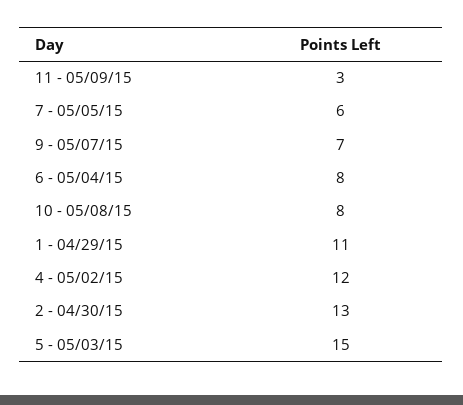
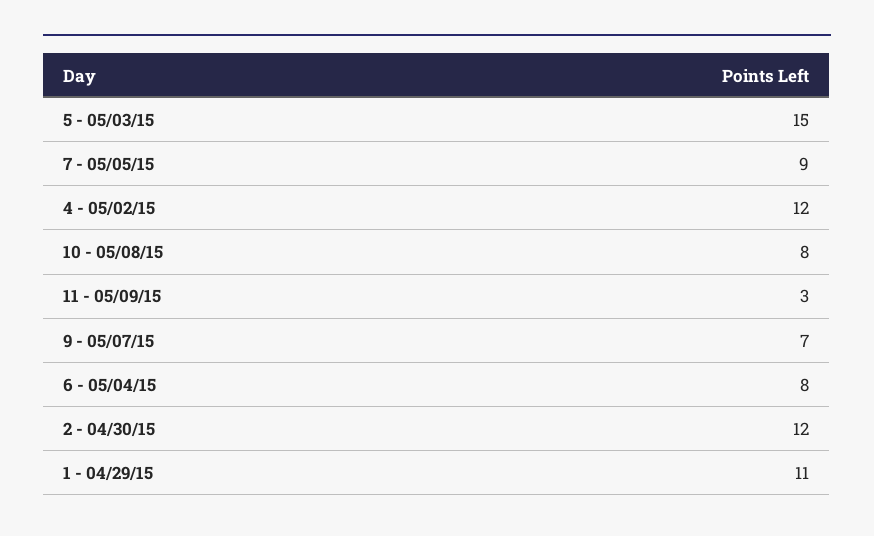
7 - 05/05/15: 6 -> 9
2 - 04/30/15: 13 -> 12

